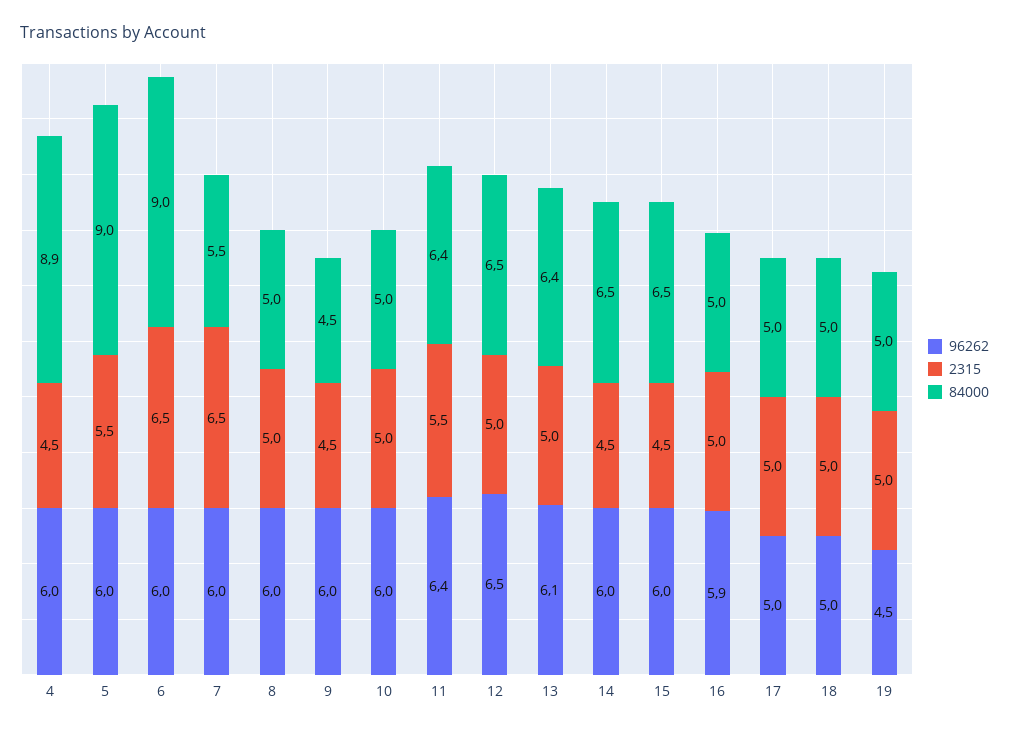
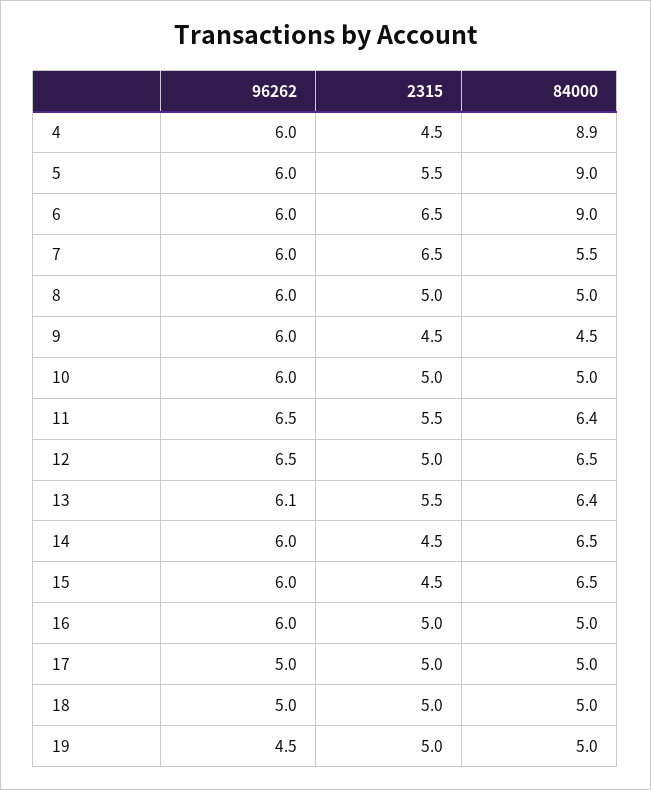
96262, 11: 6.4 -> 6.5
2315, 13: 5 -> 5.5
96262, 16: 5.9 -> 6

